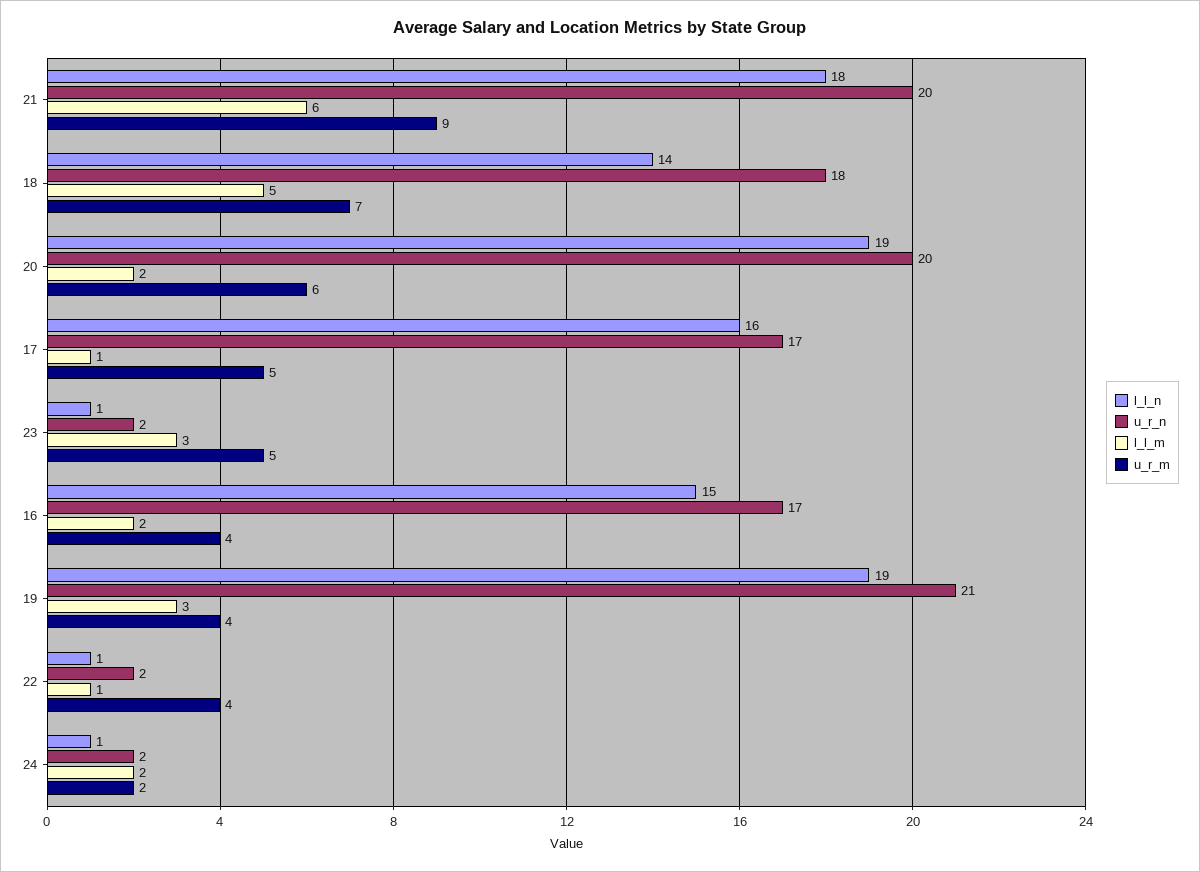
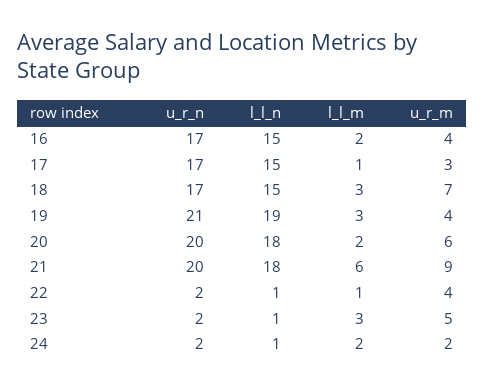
l_l_n, 18: 14 -> 15
u_r_n, 18: 18 -> 17
l_l_m, 18: 5 -> 3
l_l_n, 20: 19 -> 18
l_l_n, 17: 16 -> 15
u_r_m, 17: 5 -> 3

